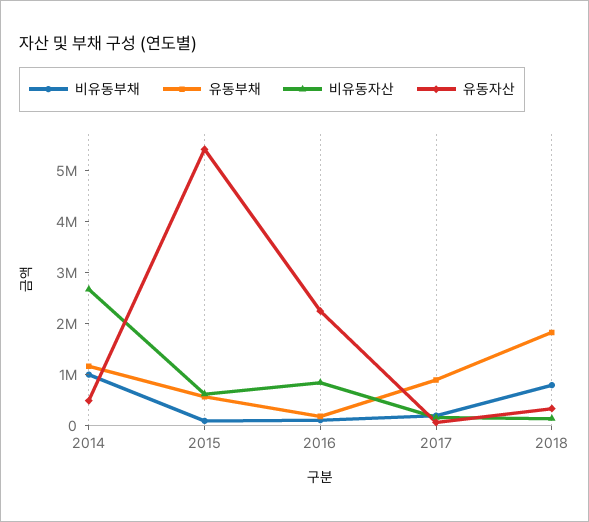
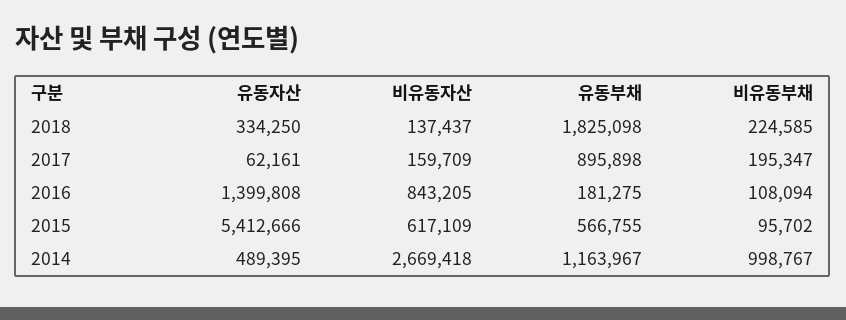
유동자산, 2016: 2200000 -> 1399808
비유동부채, 2018: 800000 -> 224585

